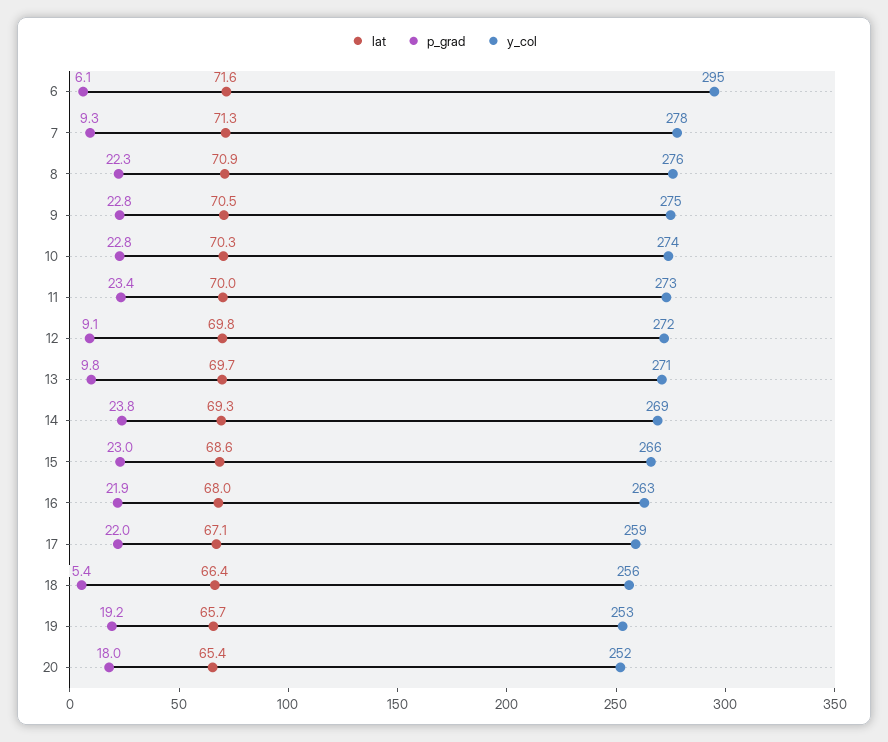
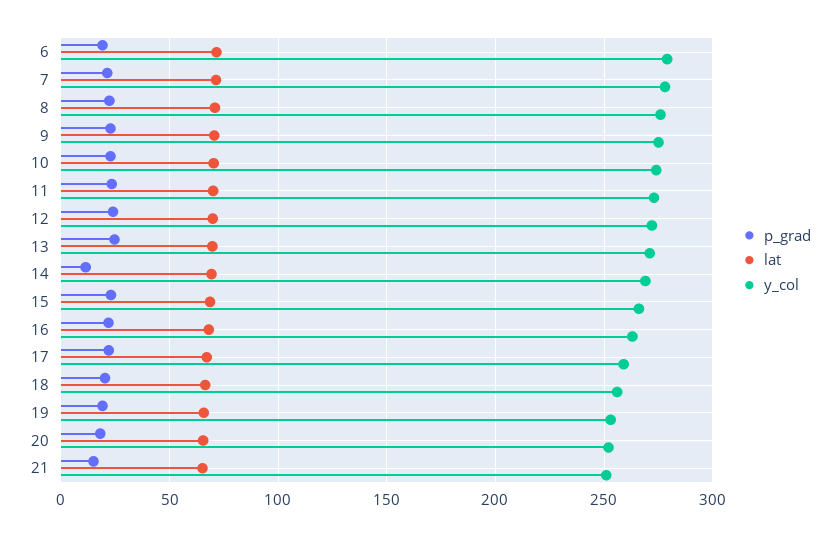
p_grad, 6: 6.1 -> 20
y_col, 6: 295 -> 280
p_grad, 7: 9.3 -> 20
p_grad, 12: 9.1 -> 25
p_grad, 13: 9.8 -> 25
p_grad, 14: 23.8 -> 10
p_grad, 18: 5.4 -> 20
p_grad, 21: none -> 15
lat, 21: none -> 65
y_col, 21: none -> 250

